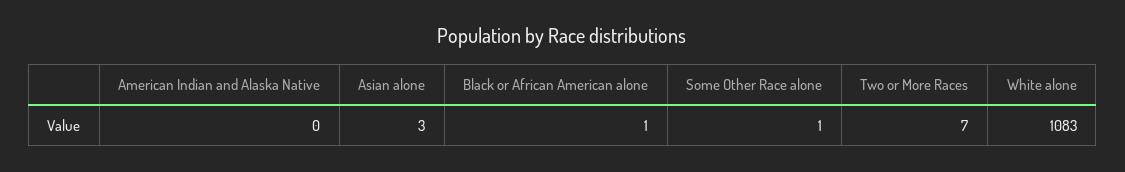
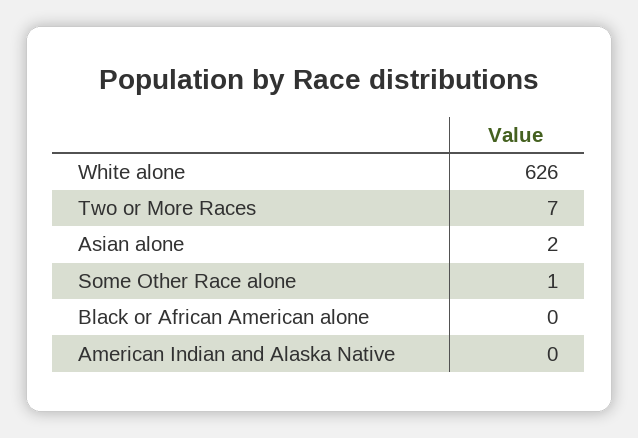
Asian alone: 3 -> 2
Black or African American alone: 1 -> 0
White alone: 1083 -> 626

